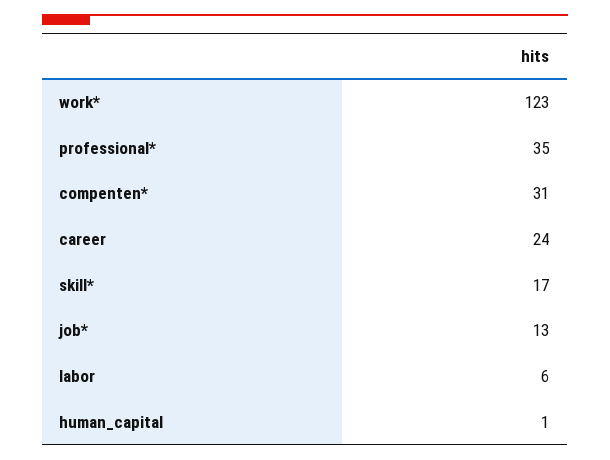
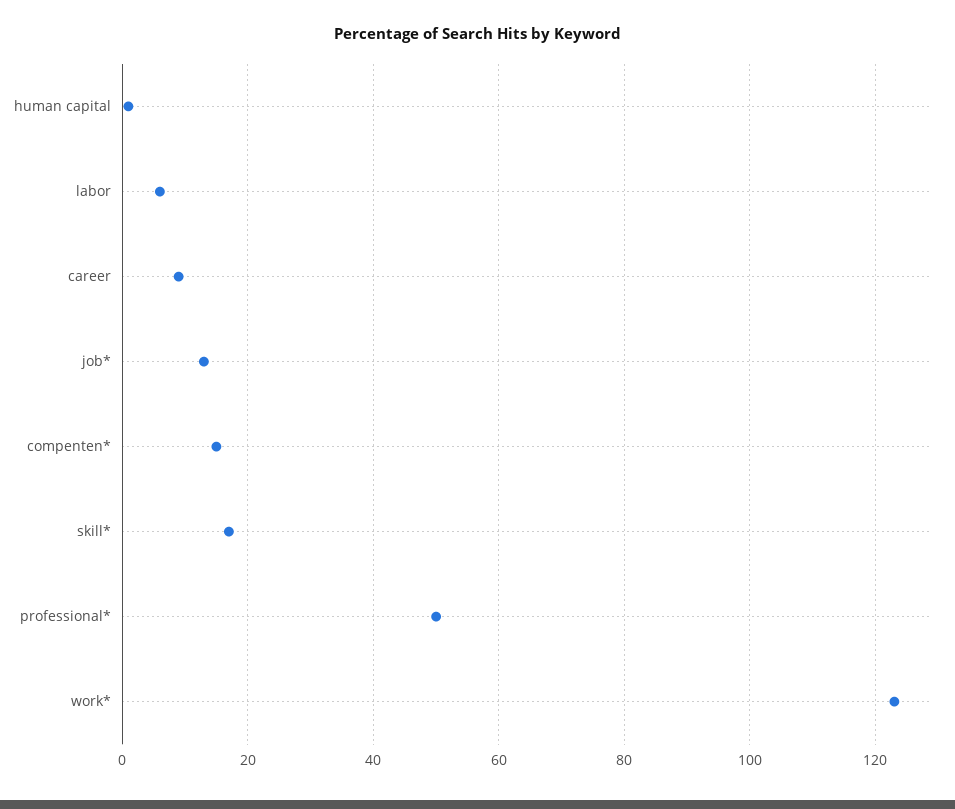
professional*: 35 -> 50
compenten*: 31 -> 15
career: 24 -> 10

